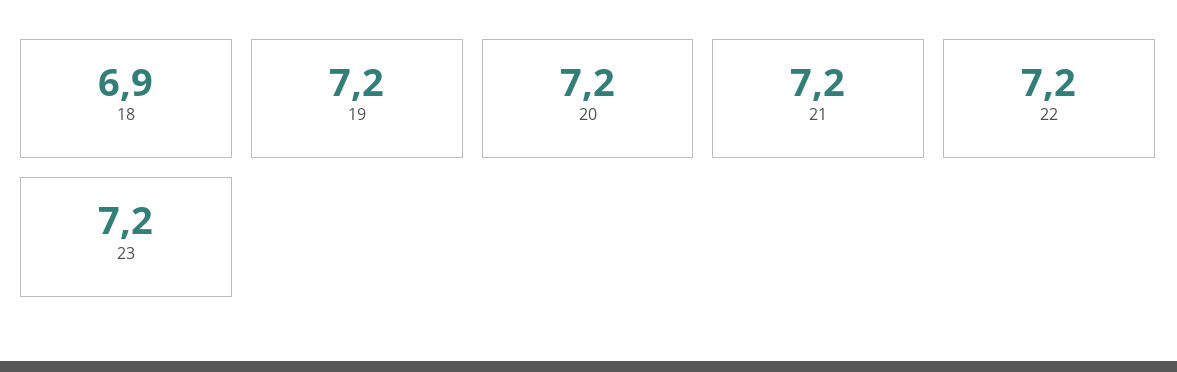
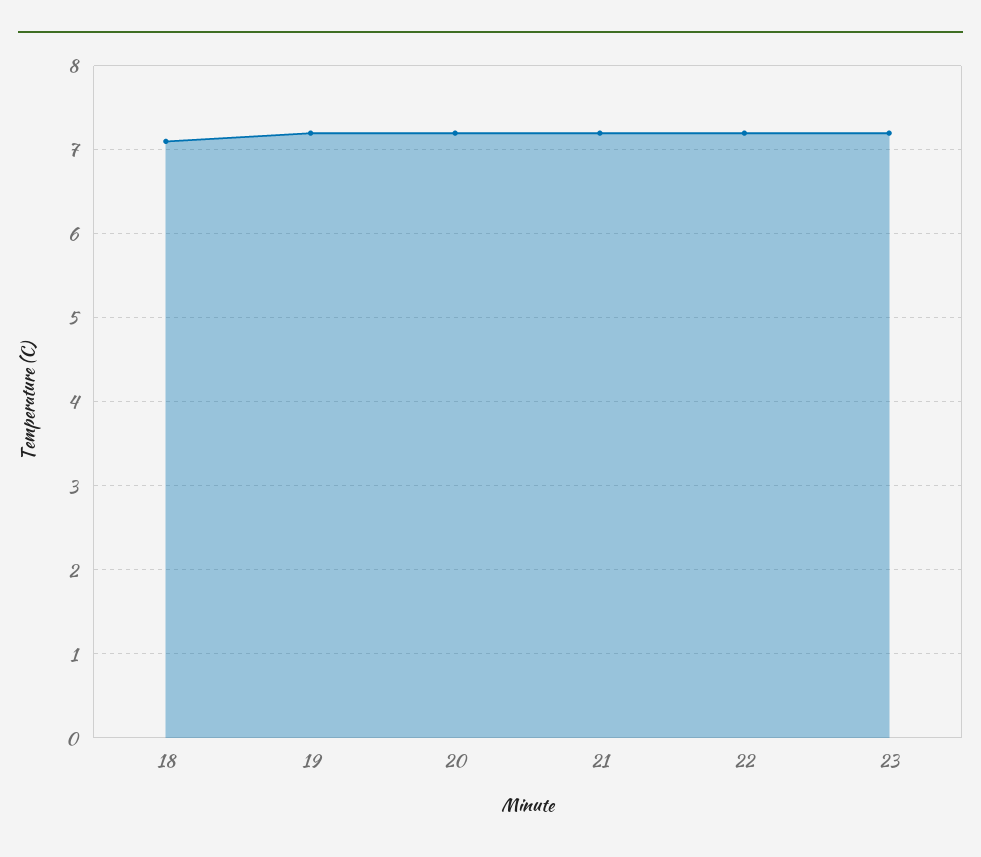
18: 6.9 -> 7.1

